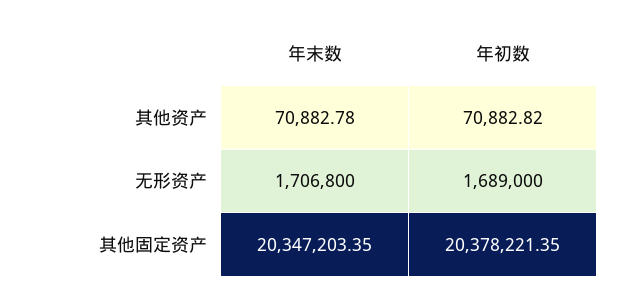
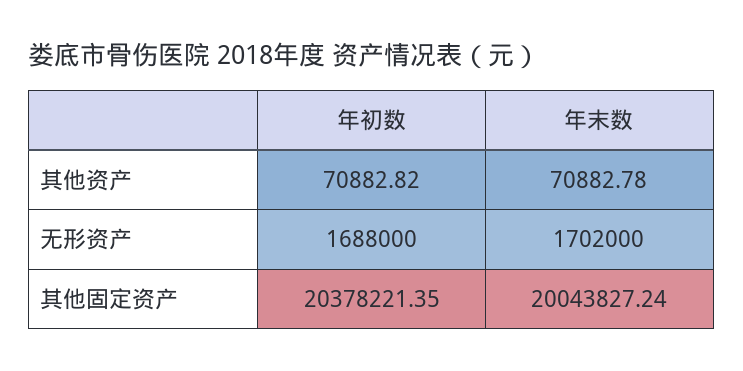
年末数, 无形资产: 1706800 -> 1702000
年初数, 无形资产: 1689000 -> 1688000
年末数, 其他固定资产: 20347203.35 -> 20043827.24

